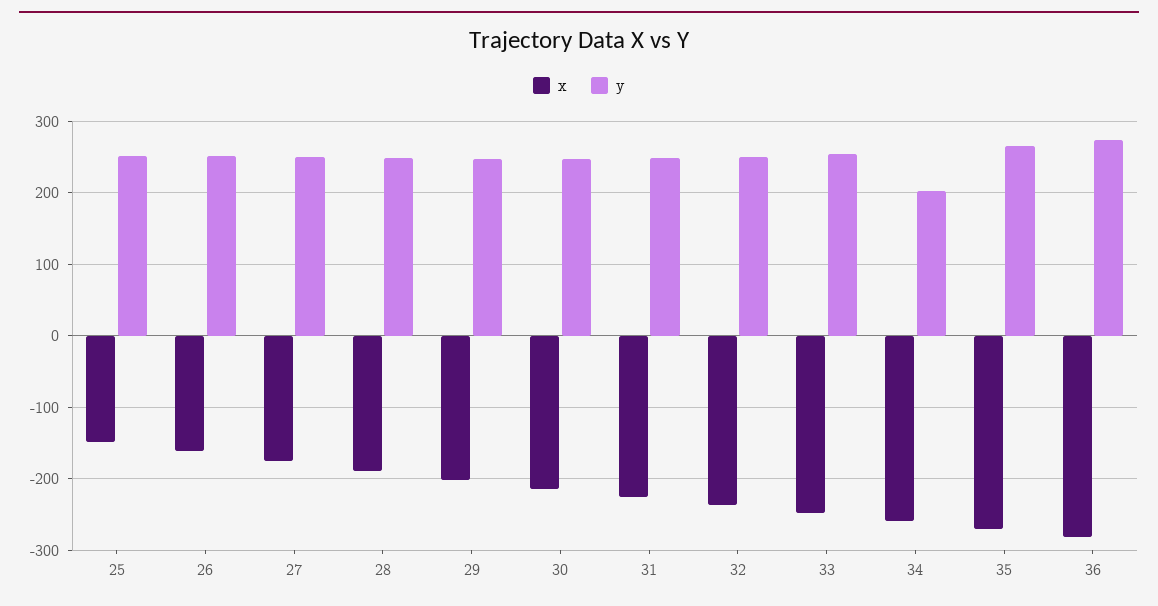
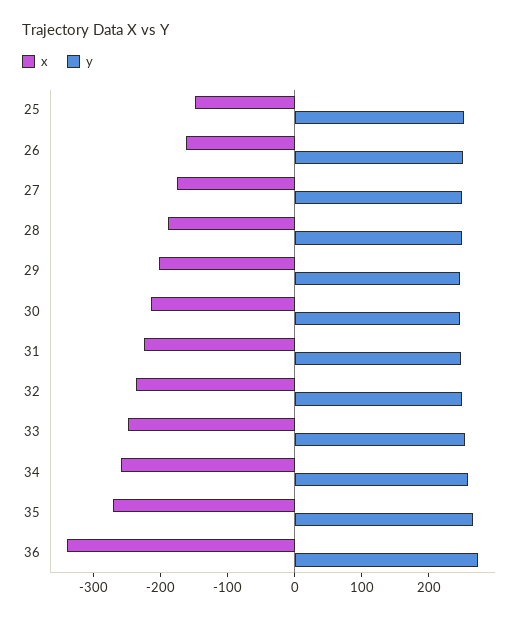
y, 34: 200 -> 260
x, 36: -280 -> -340

